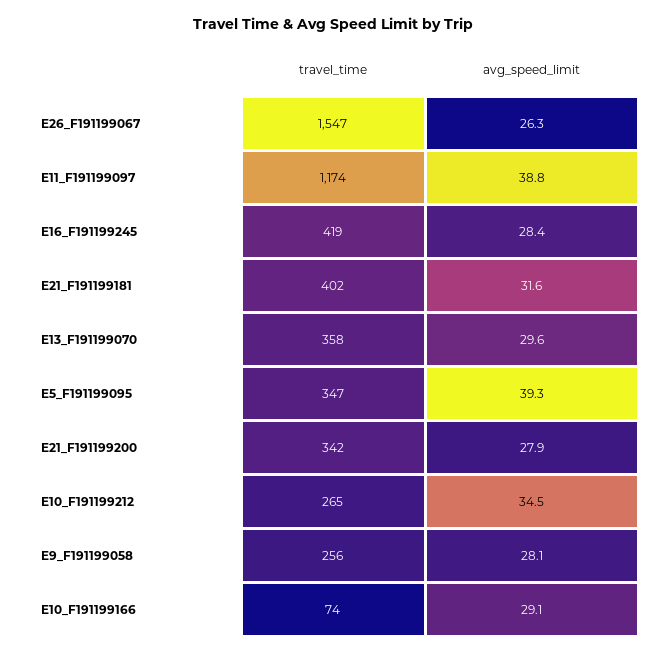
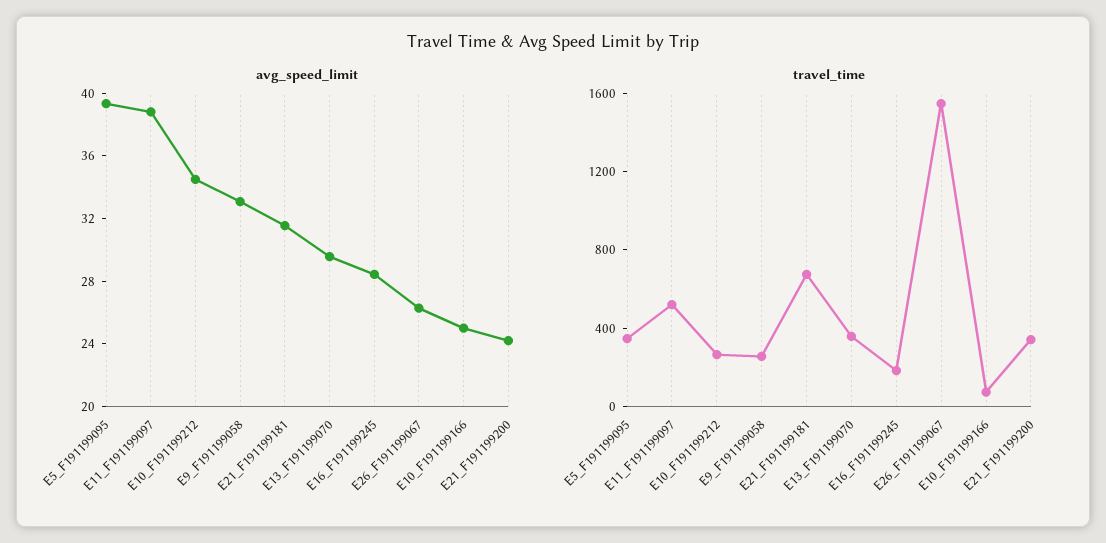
travel_time, E11_F191199097: 1174 -> 500
travel_time, E16_F191199245: 419 -> 200
travel_time, E21_F191199181: 402 -> 700
avg_speed_limit, E21_F191199200: 27.9 -> 24
avg_speed_limit, E9_F191199058: 28.1 -> 33
avg_speed_limit, E10_F191199166: 29.1 -> 25

